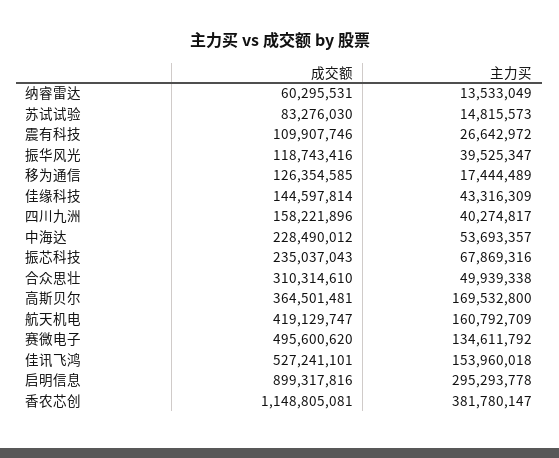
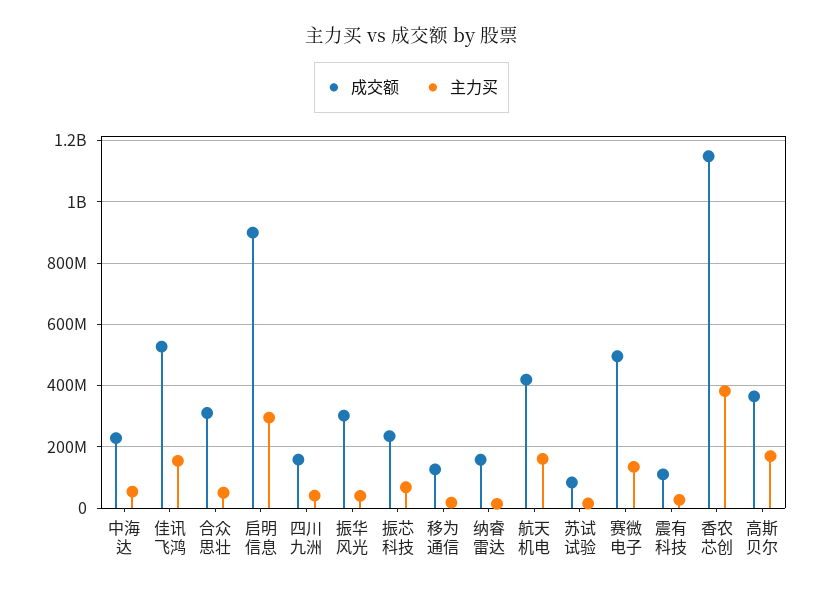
成交额, 纳睿雷达: 60295531 -> 160000000
成交额, 振华风光: 118743416 -> 300000000
成交额, 佳缘科技: 144597814 -> none
主力买, 佳缘科技: 43316309 -> none

